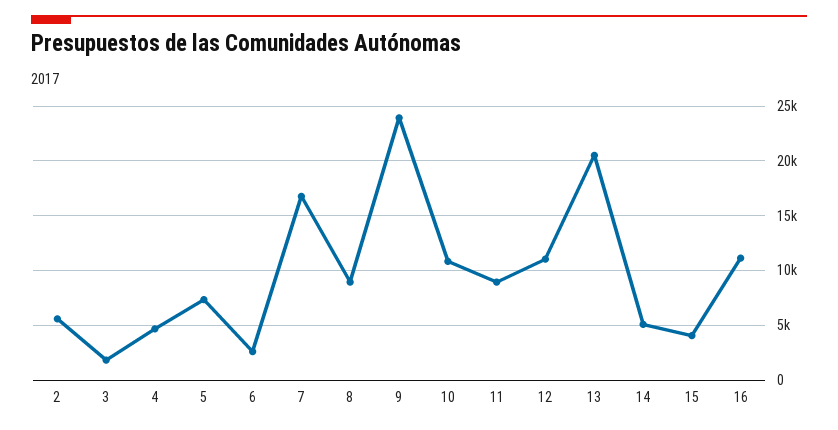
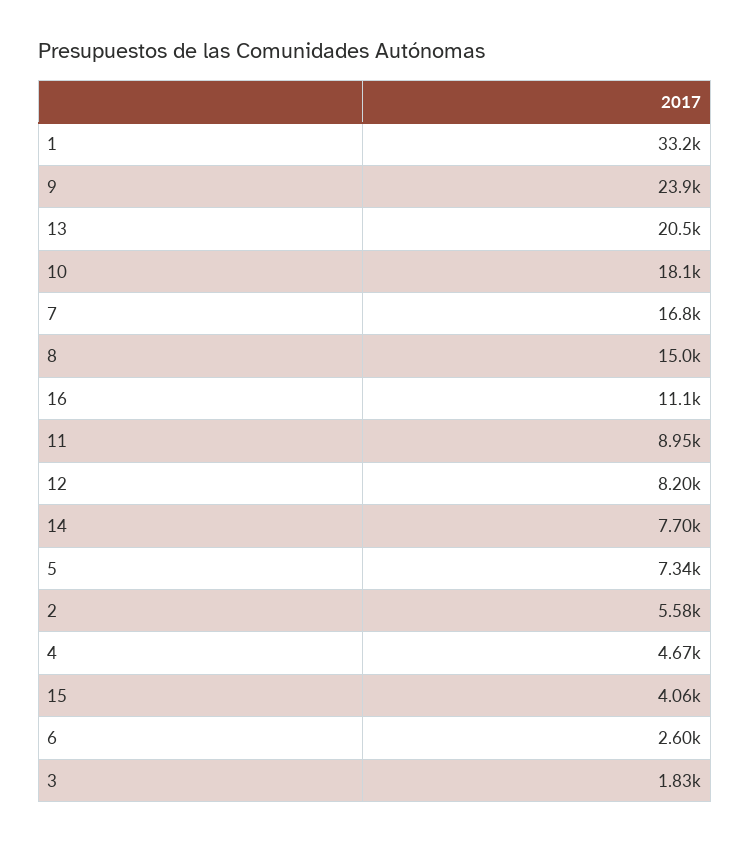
8: 9000 -> 15000
10: 11000 -> 18100
12: 11000 -> 8200
14: 5000 -> 7700
1: none -> 33200

